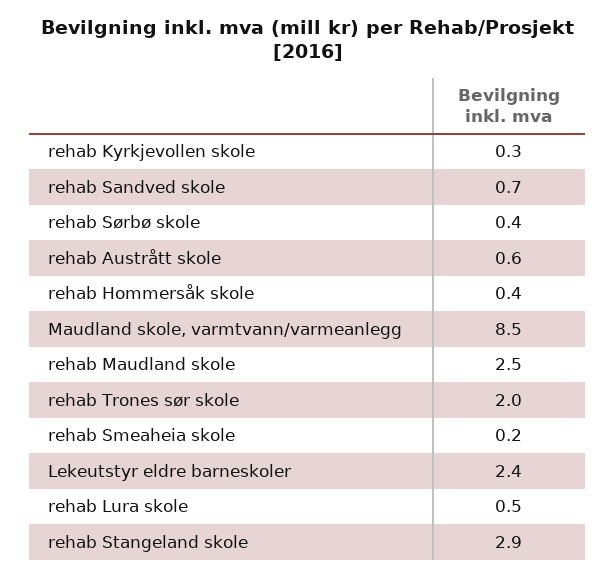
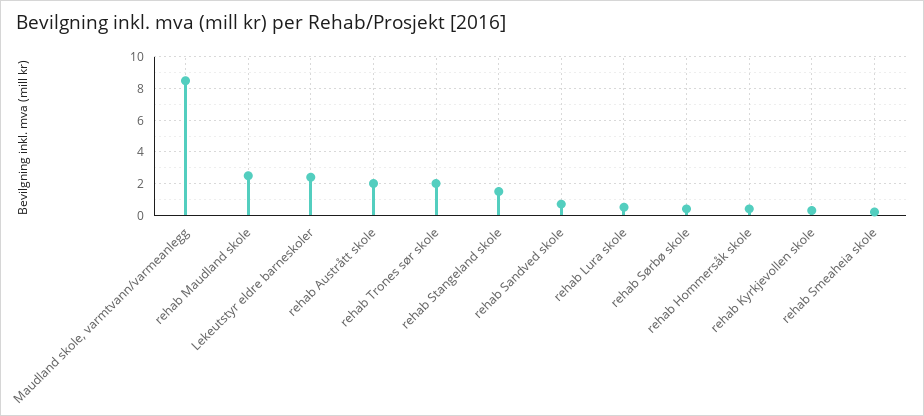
rehab Austrått skole: 0.6 -> 2
rehab Stangeland skole: 2.9 -> 1.5

